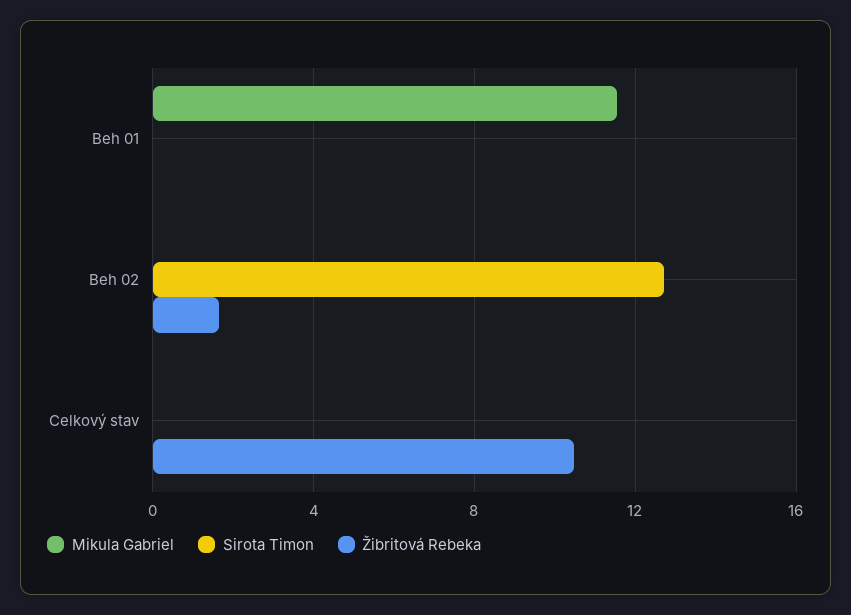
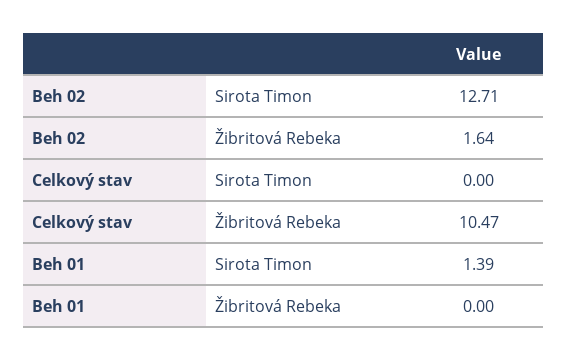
Mikula Gabriel, Beh 01: 11.5 -> none
Sirota Timon, Beh 01: 0 -> 1.39
Mikula Gabriel, Beh 02: 0 -> none
Mikula Gabriel, Celkový stav: 0 -> none

